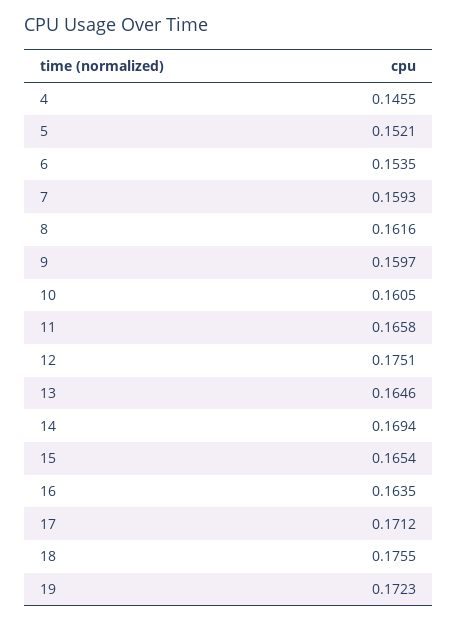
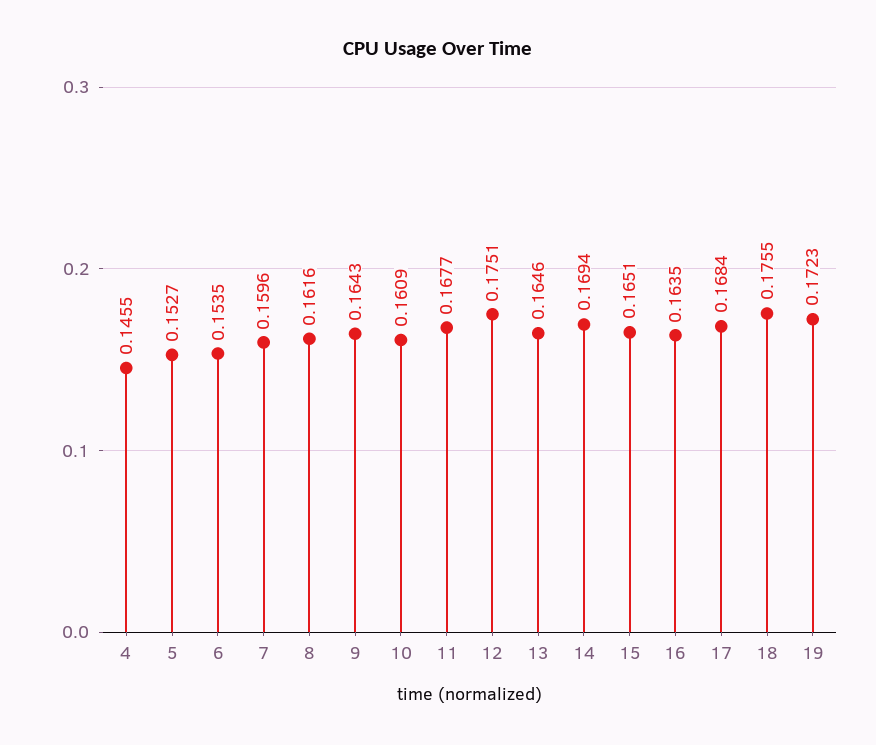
5: 0.1521 -> 0.1527
7: 0.1593 -> 0.1596
9: 0.1597 -> 0.1643
10: 0.1605 -> 0.1609
11: 0.1658 -> 0.1677
15: 0.1654 -> 0.1651
17: 0.1712 -> 0.1684

